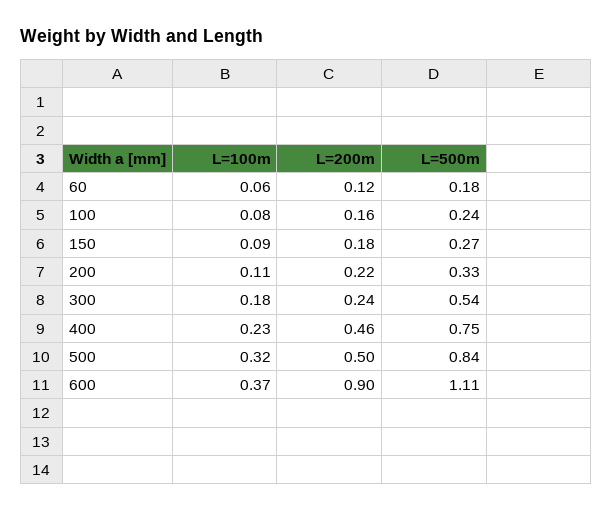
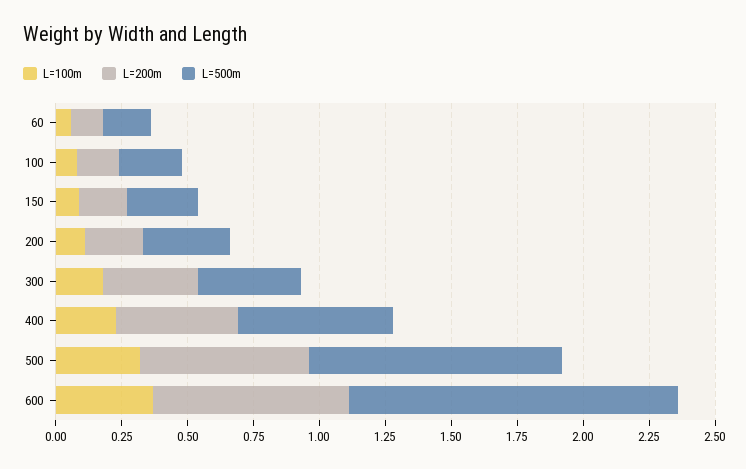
L=200m, 300: 0.24 -> 0.35
L=500m, 300: 0.54 -> 0.4
L=500m, 400: 0.75 -> 0.6
L=200m, 500: 0.5 -> 0.65
L=500m, 500: 0.84 -> 0.95
L=200m, 600: 0.9 -> 0.75
L=500m, 600: 1.11 -> 1.25

